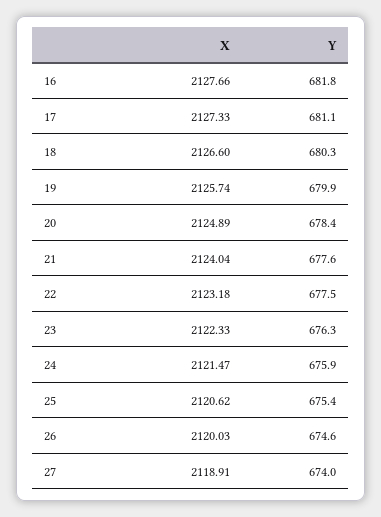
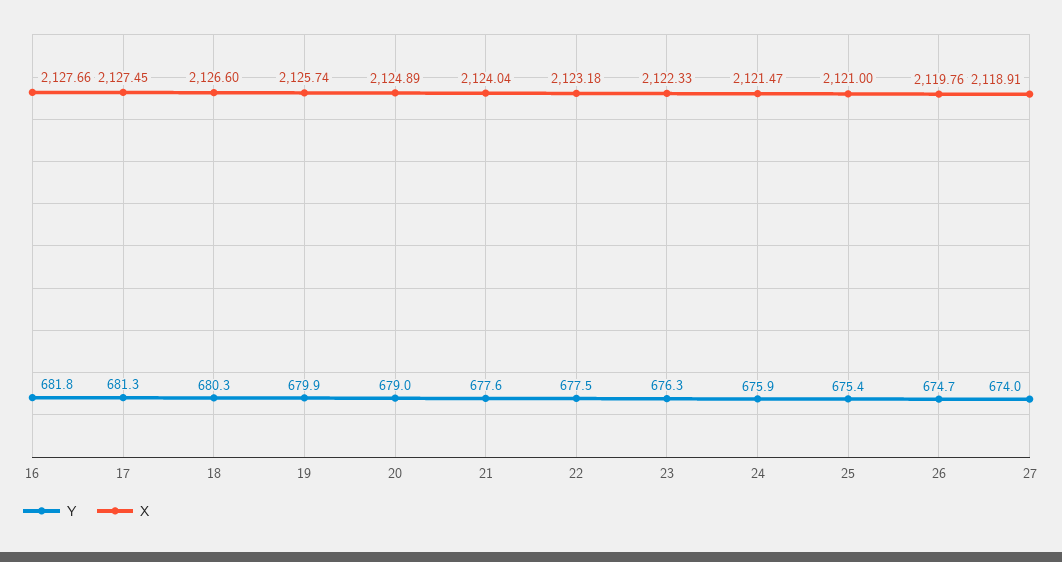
X, 17: 2127.33 -> 2127.45
Y, 17: 681.1 -> 681.3
Y, 20: 678.4 -> 679
X, 25: 2120.62 -> 2121
X, 26: 2120.03 -> 2119.76
Y, 26: 674.6 -> 674.7

